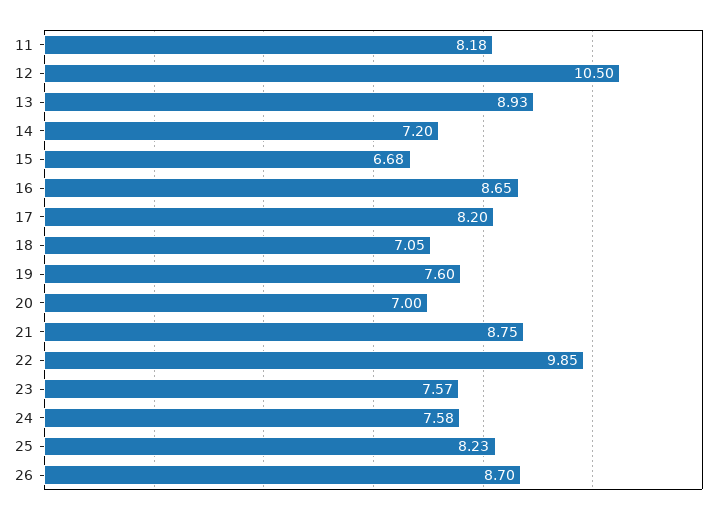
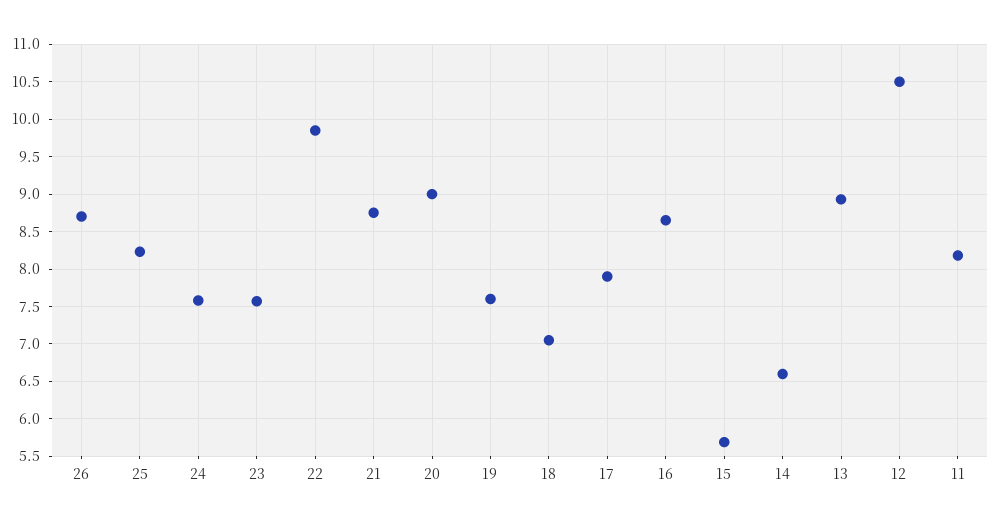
14: 7.2 -> 6.6
15: 6.68 -> 5.7
17: 8.2 -> 7.9
20: 7 -> 9

